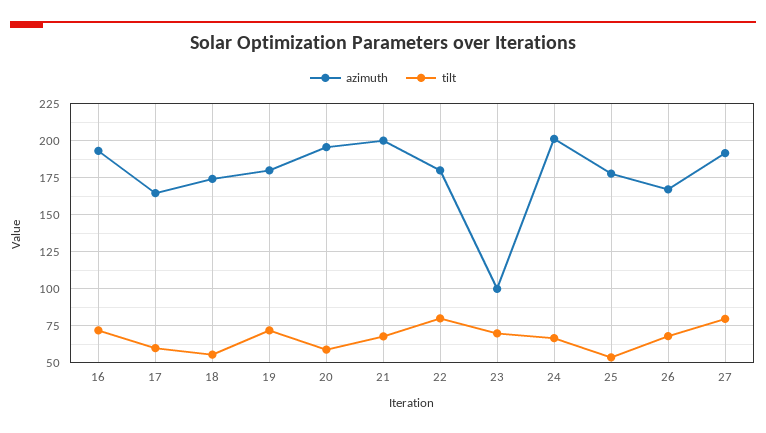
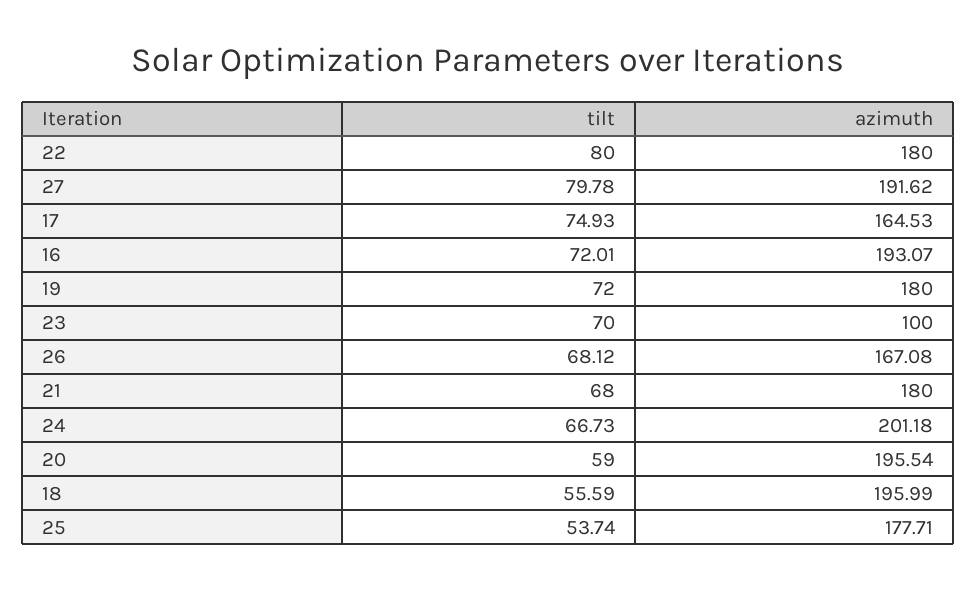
tilt, 17: 60 -> 74.93
azimuth, 18: 175 -> 195.99
azimuth, 21: 200 -> 180

